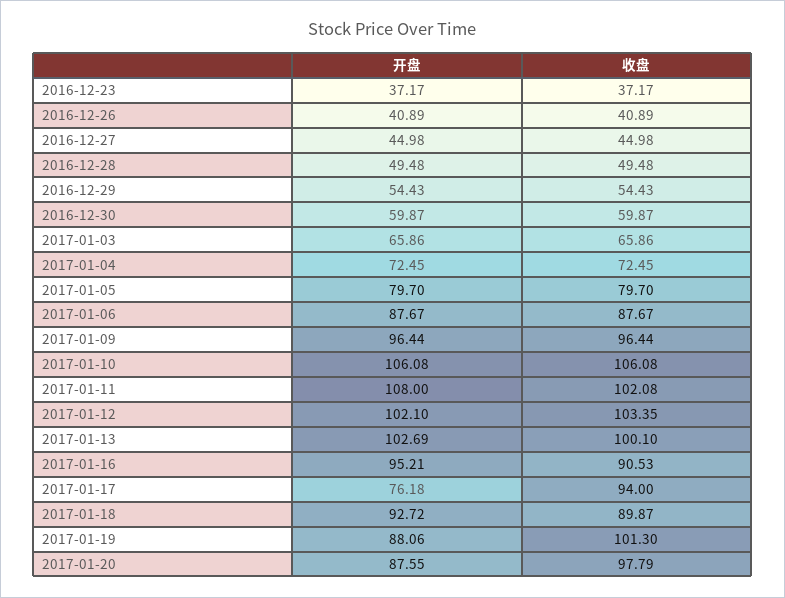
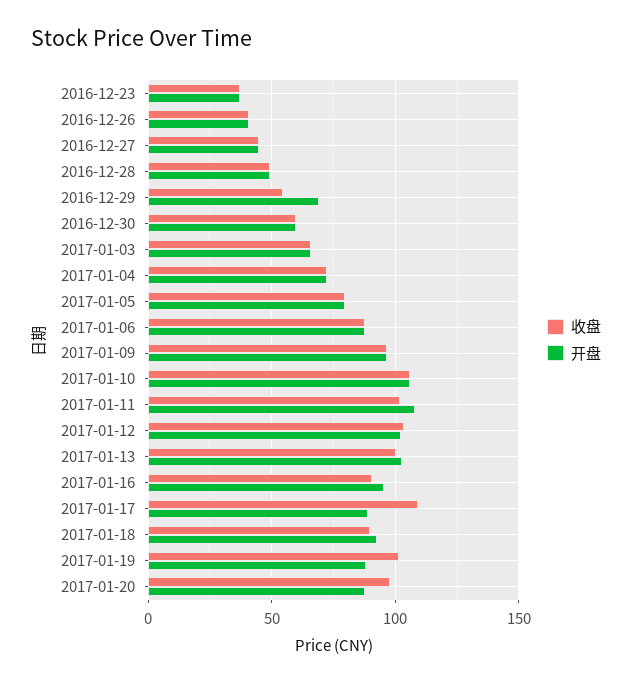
开盘, 2016-12-29: 54.43 -> 70
开盘, 2017-01-17: 76.18 -> 90
收盘, 2017-01-17: 94 -> 110

